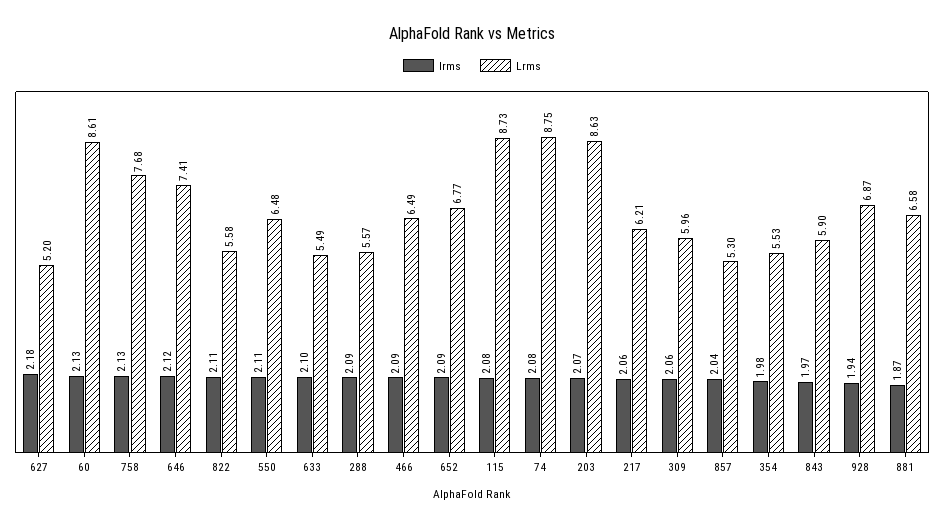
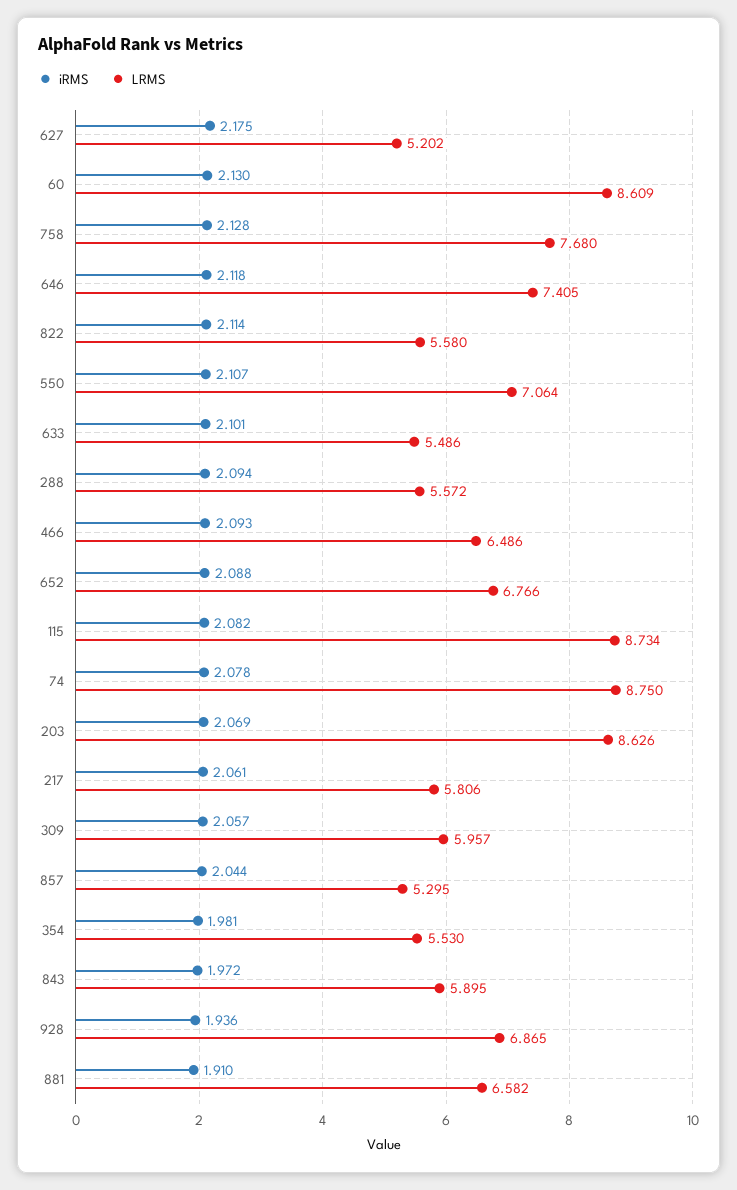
Lrms, 550: 6.48 -> 7.064
Lrms, 217: 6.21 -> 5.806
Irms, 881: 1.87 -> 1.91

